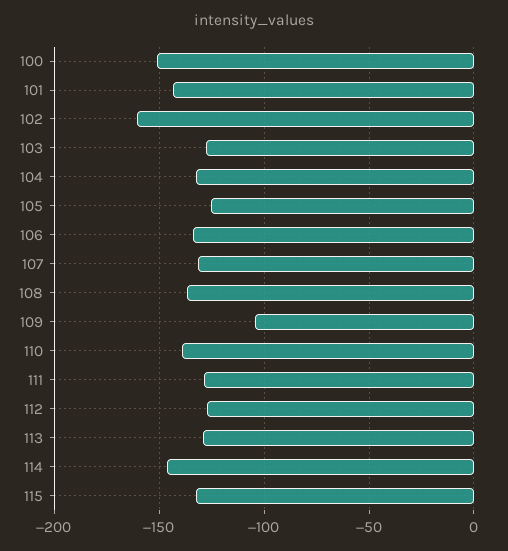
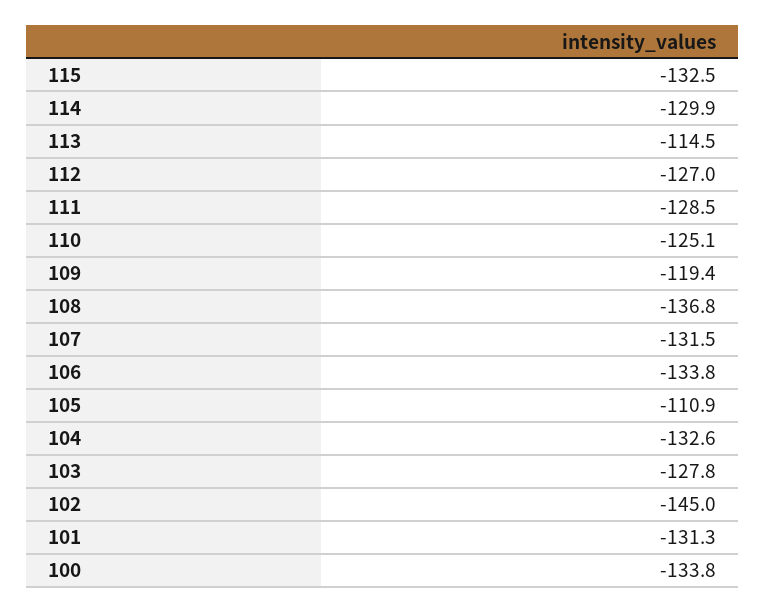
100: -150 -> -133.8
101: -145 -> -131.3
102: -160 -> -145
105: -125 -> -110.9
109: -105 -> -119.4
110: -140 -> -125.1
113: -130 -> -114.5
114: -145 -> -129.9

